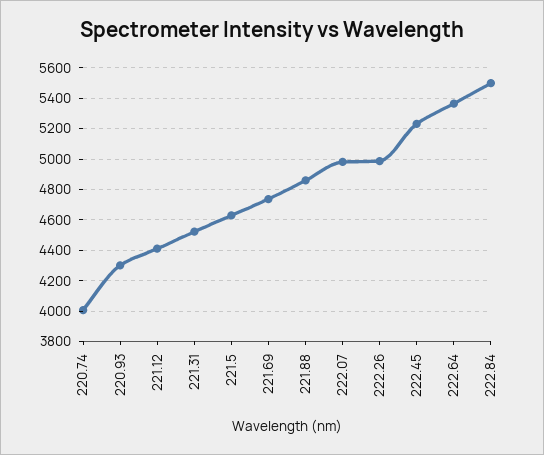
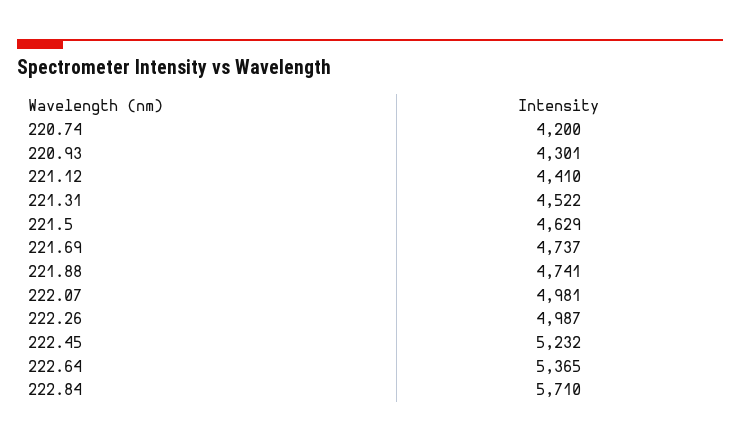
220.74: 4000 -> 4200
221.88: 4850 -> 4741
222.84: 5500 -> 5710

